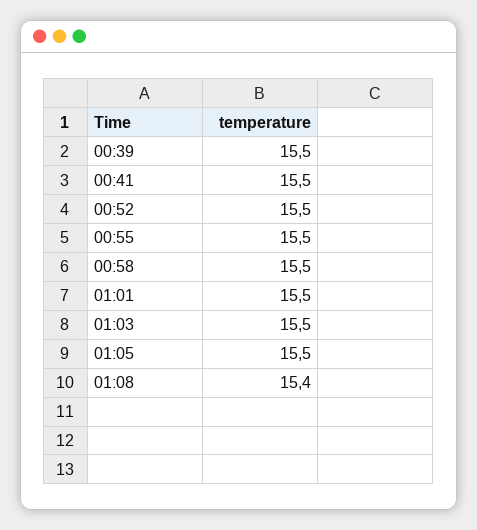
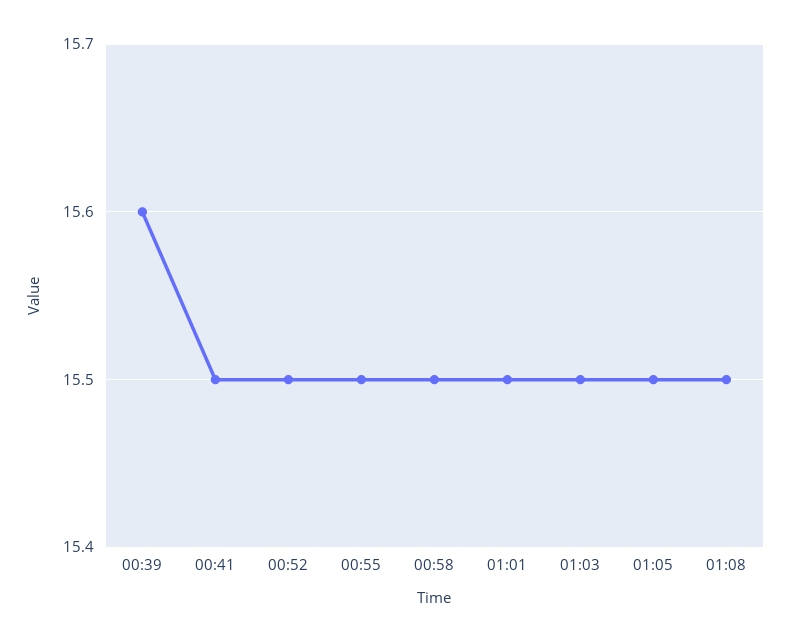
00:39: 15.5 -> 15.6
01:08: 15.4 -> 15.5

